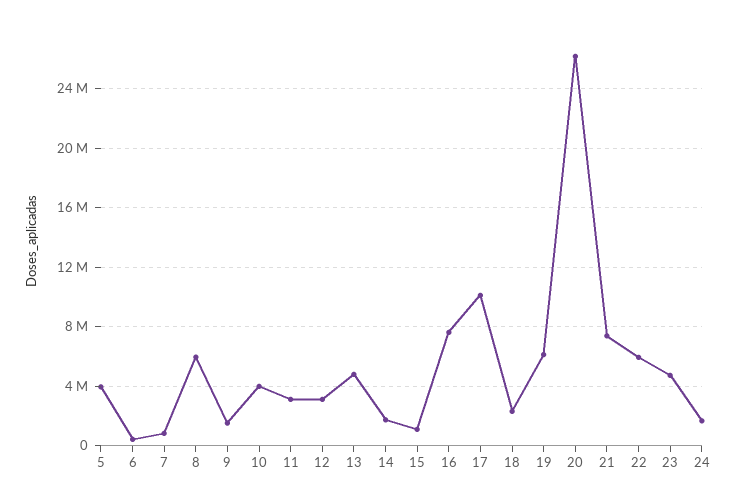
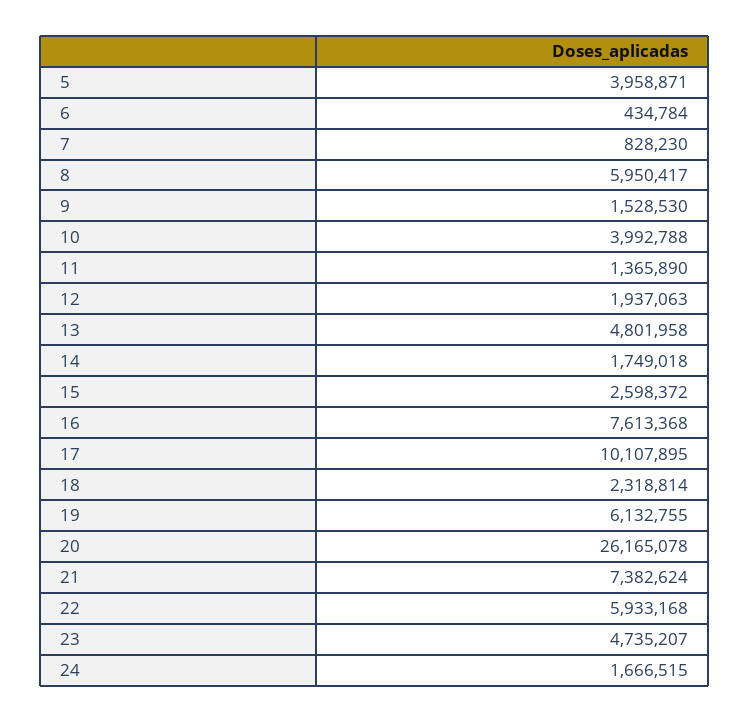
11: 3000000 -> 1365890
12: 3000000 -> 1937063
15: 1000000 -> 2598372

